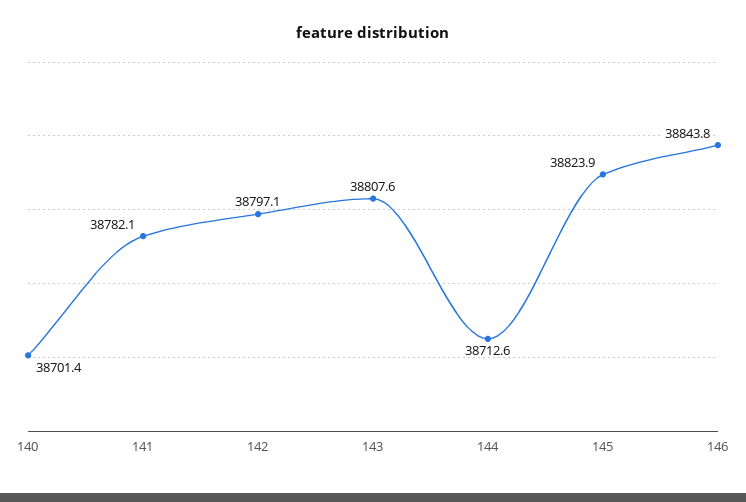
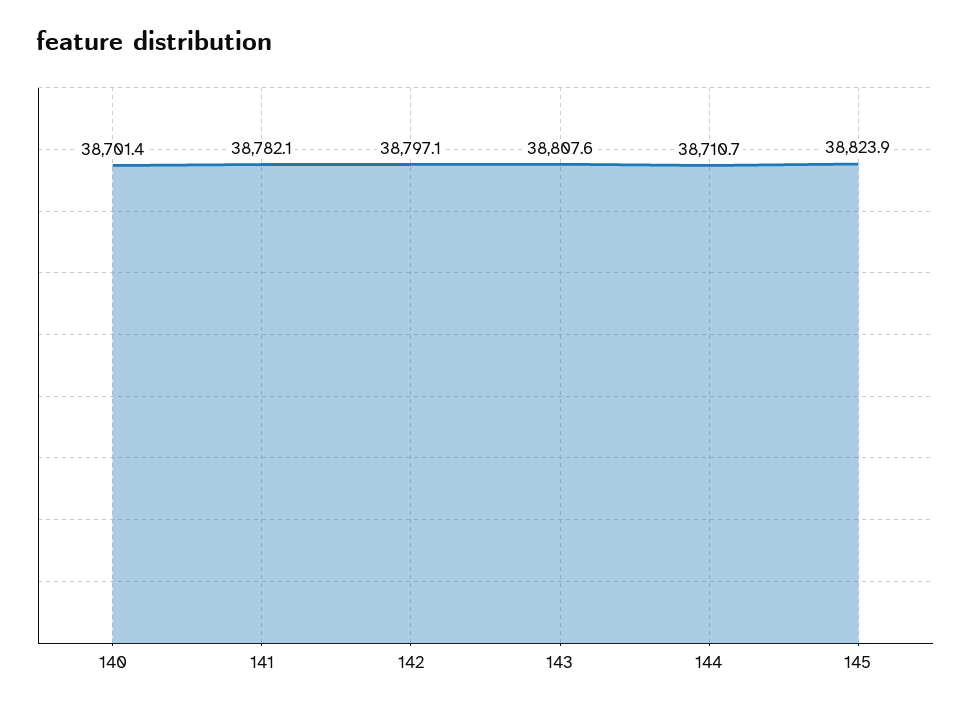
144: 38712.6 -> 38710.7
146: 38843.8 -> none

